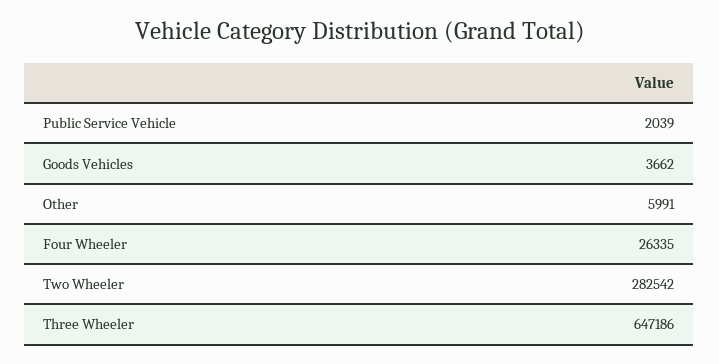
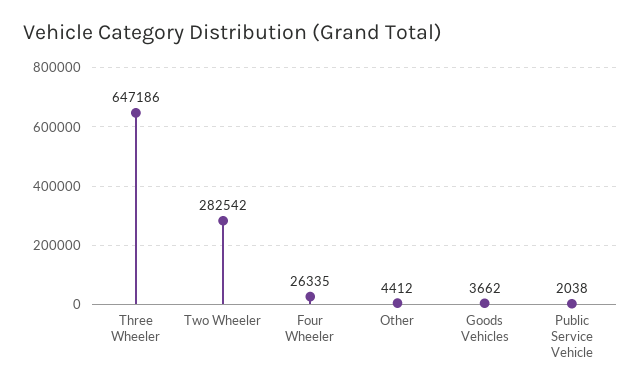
Public Service Vehicle: 2039 -> 2038
Other: 5991 -> 4412

